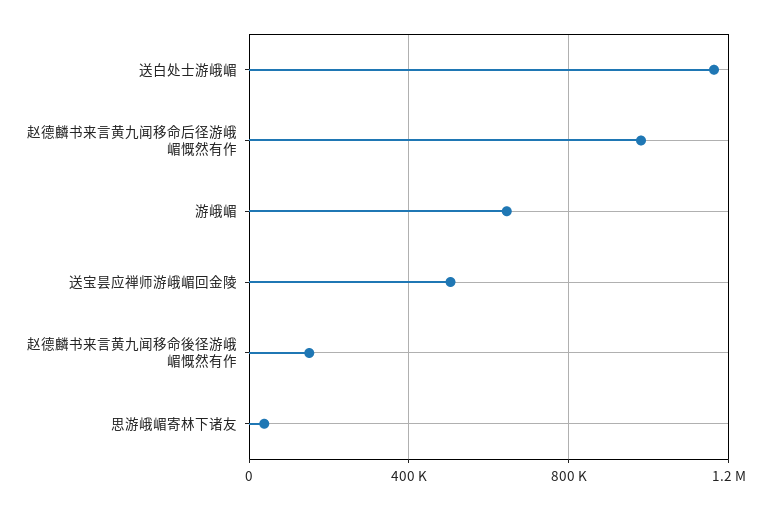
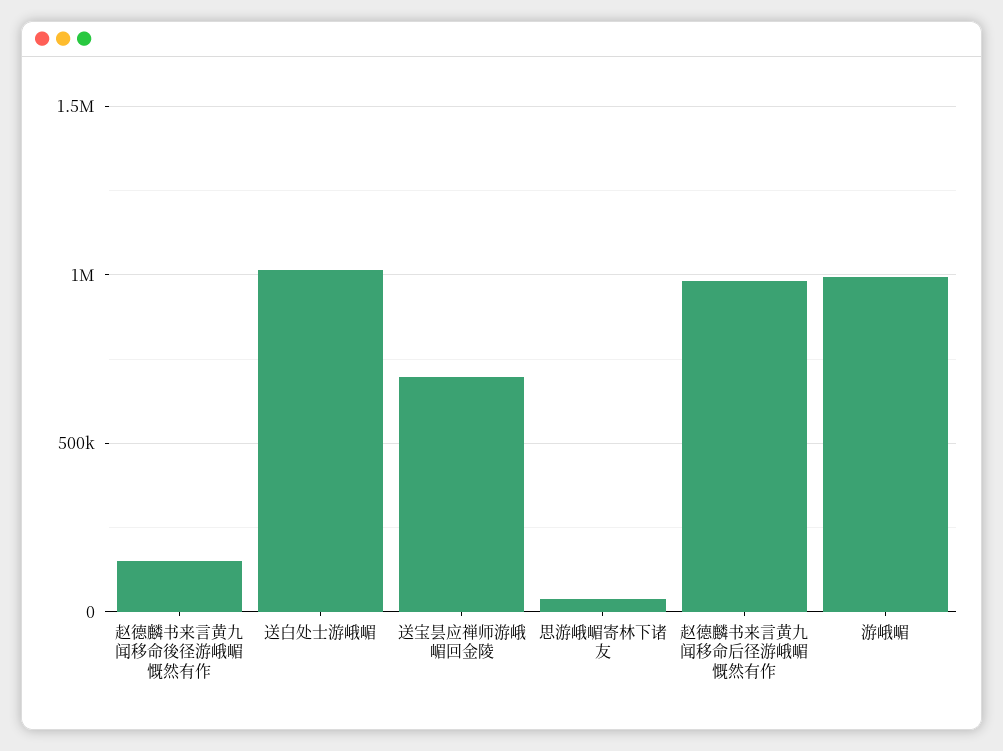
送白处士游峨嵋: 1150000 -> 1000000
游峨嵋: 650000 -> 1000000
送宝昙应禅师游峨嵋回金陵: 500000 -> 700000

